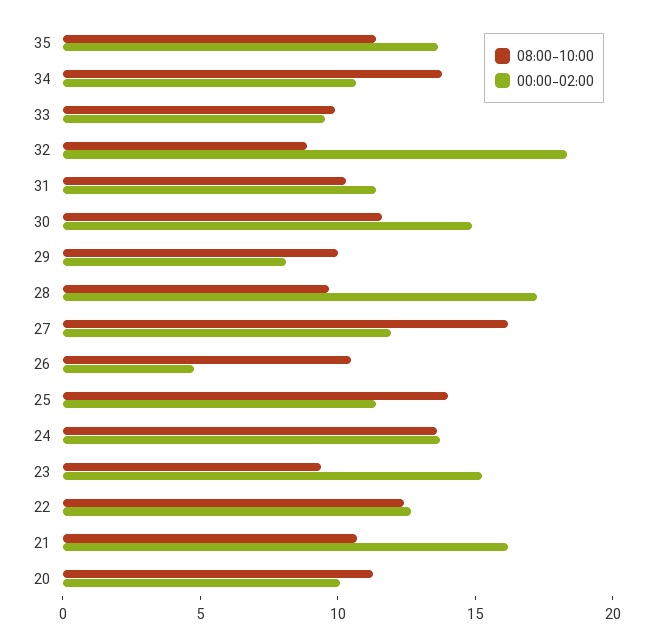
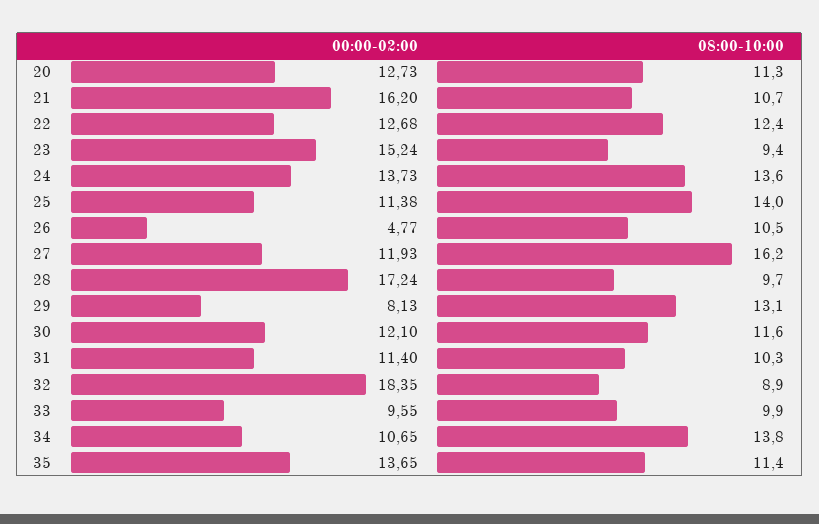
00:00-02:00, 30: 15 -> 12.1
08:00-10:00, 29: 10 -> 13.1
00:00-02:00, 20: 10 -> 12.73

